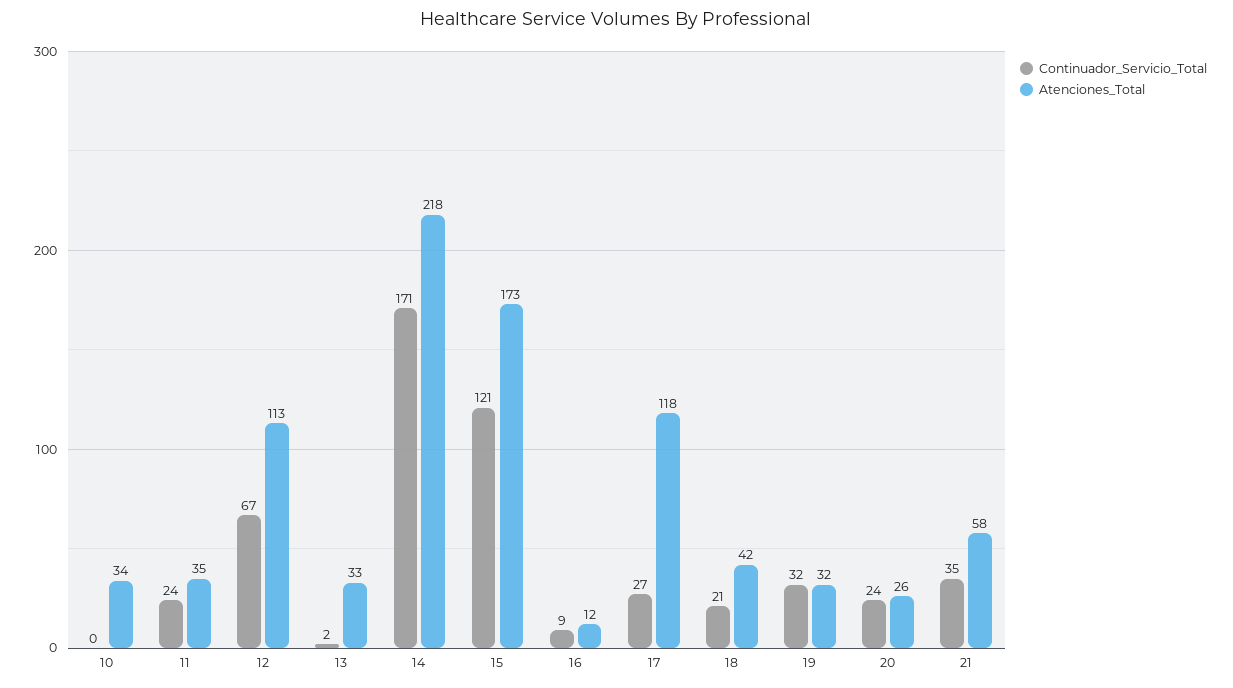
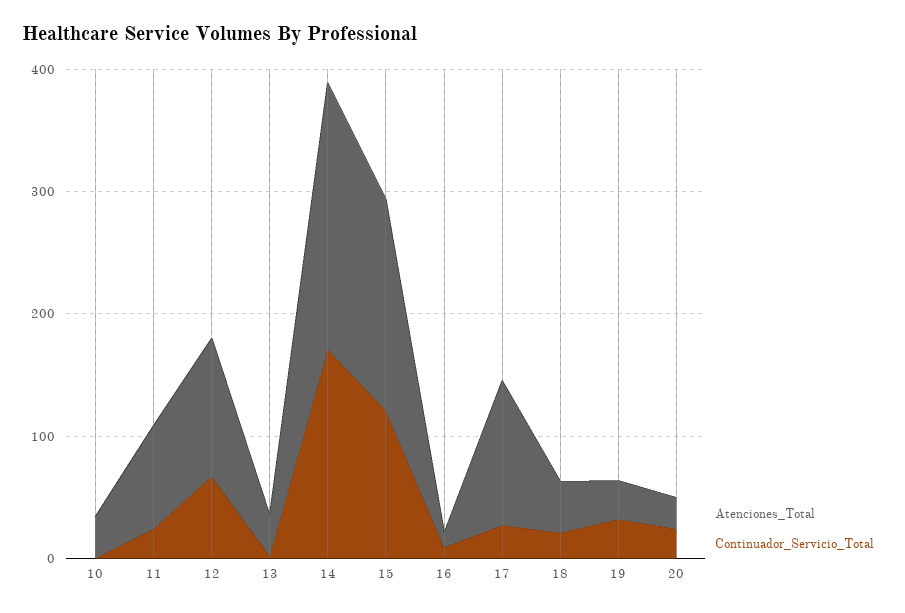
Atenciones_Total, 11: 35 -> 80
Continuador_Servicio_Total, 21: 35 -> none
Atenciones_Total, 21: 58 -> none

